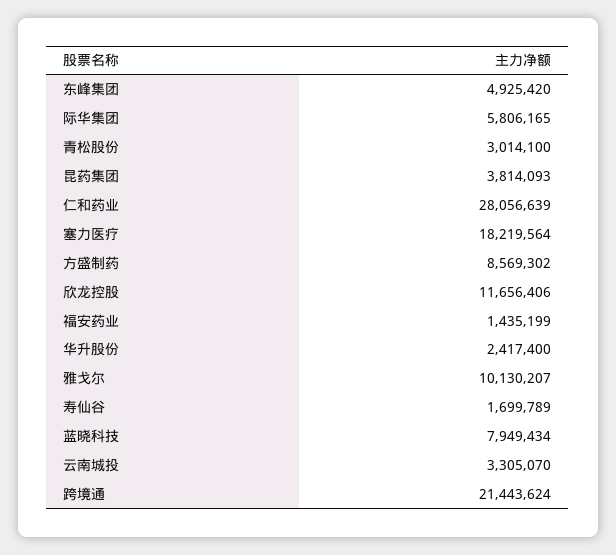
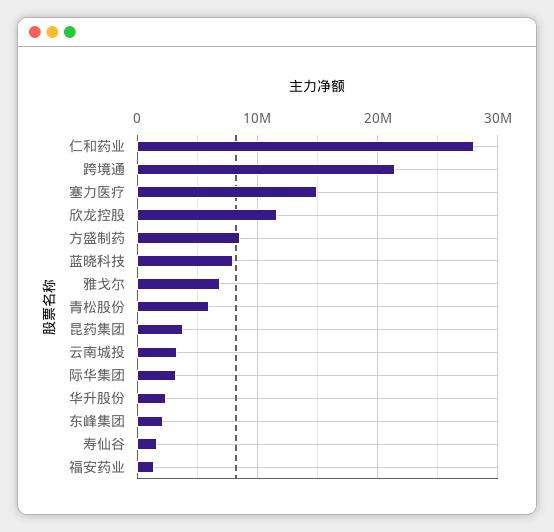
东峰集团: 4925420 -> 2000000
际华集团: 5806165 -> 3000000
青松股份: 3014100 -> 6000000
塞力医疗: 18219564 -> 15000000
雅戈尔: 10130207 -> 7000000

